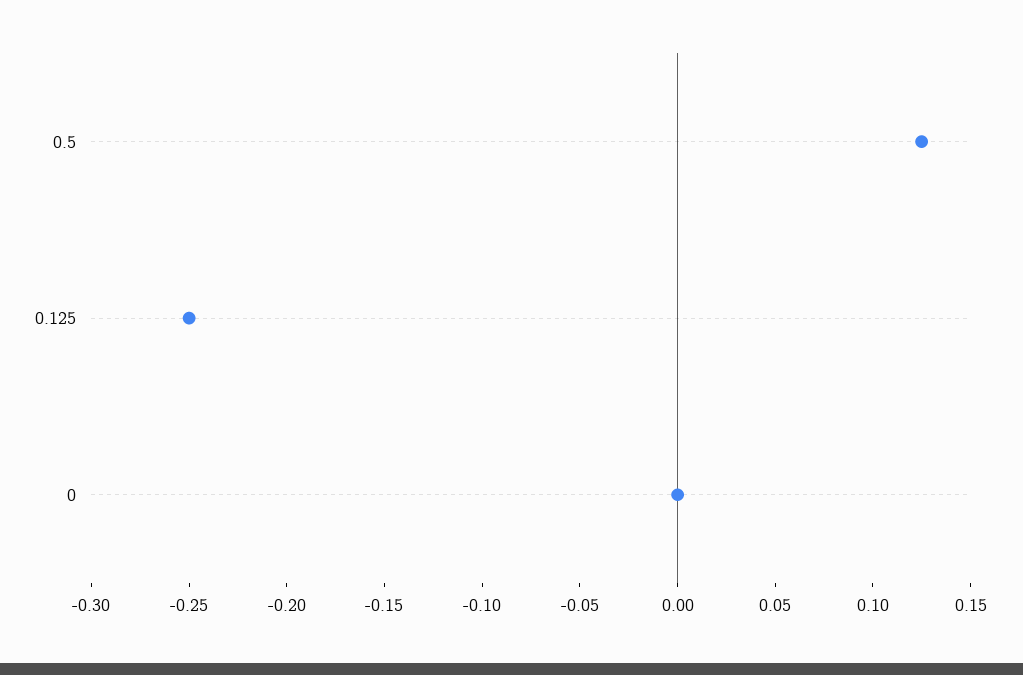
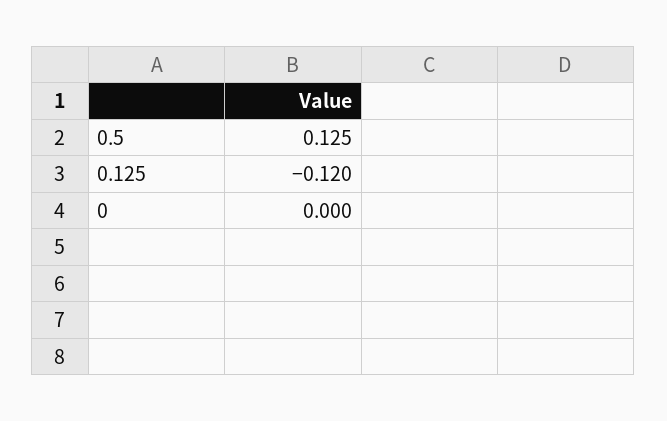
0.125: -0.25 -> -0.12

